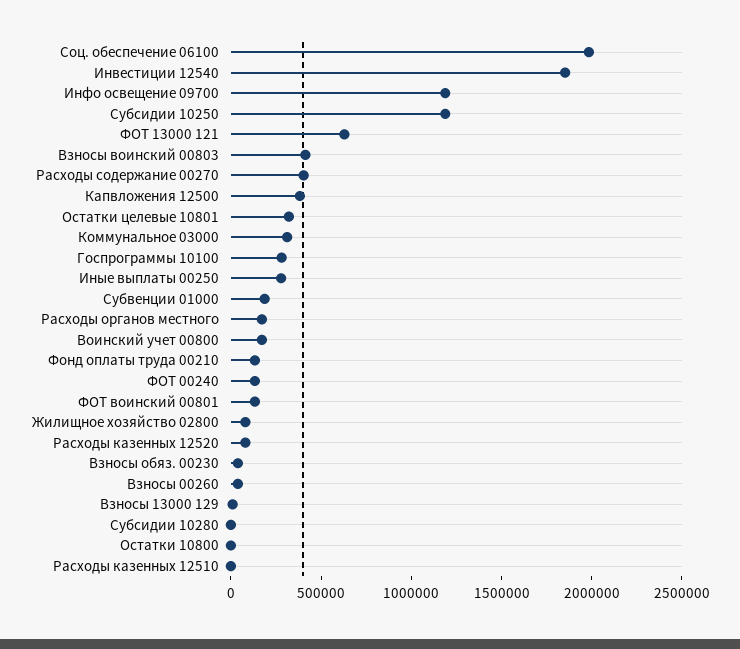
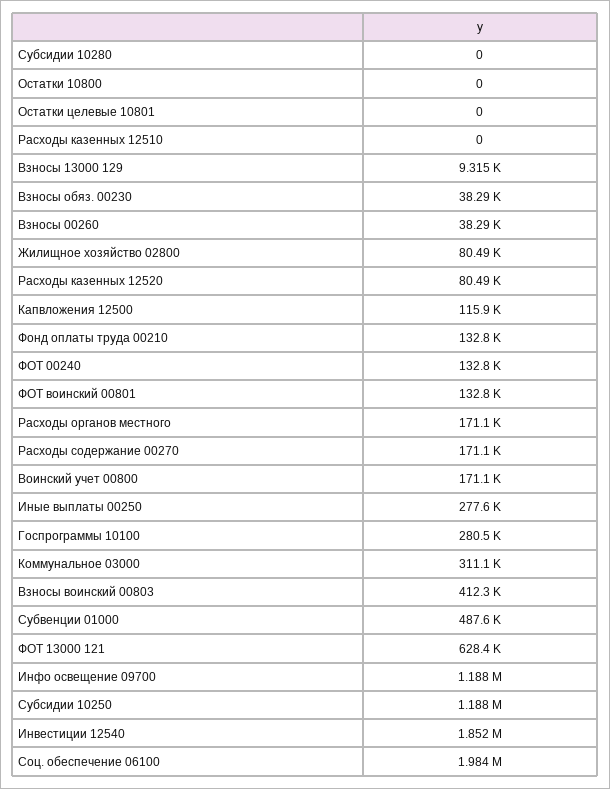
Расходы содержание 00270: 400000 -> 171100
Капвложения 12500: 400000 -> 115900
Остатки целевые 10801: 300000 -> 0
Субвенции 01000: 200000 -> 487600

